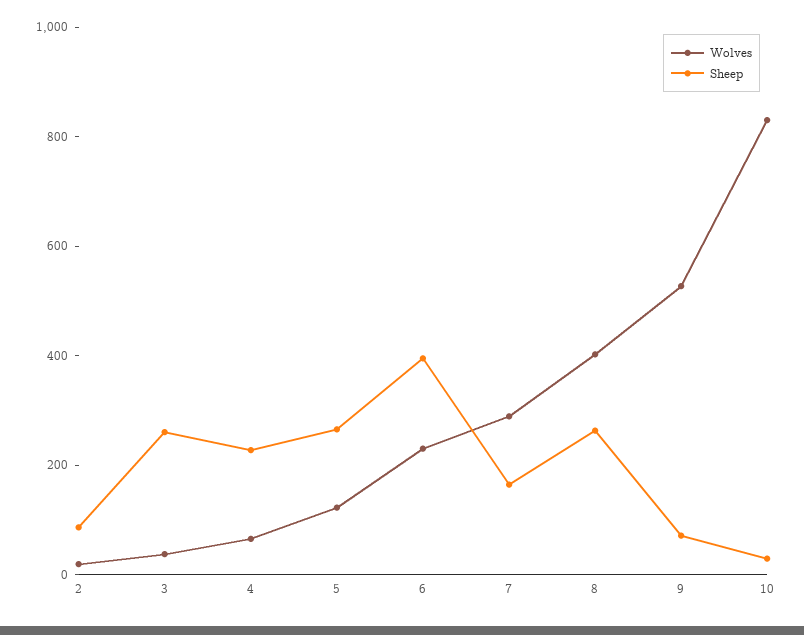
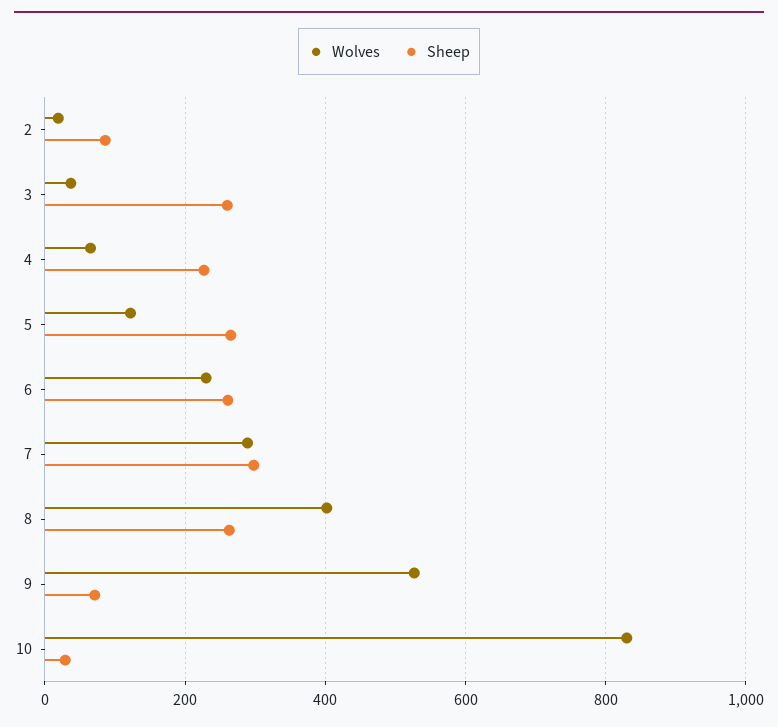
Sheep, 6: 400 -> 260
Sheep, 7: 150 -> 300

